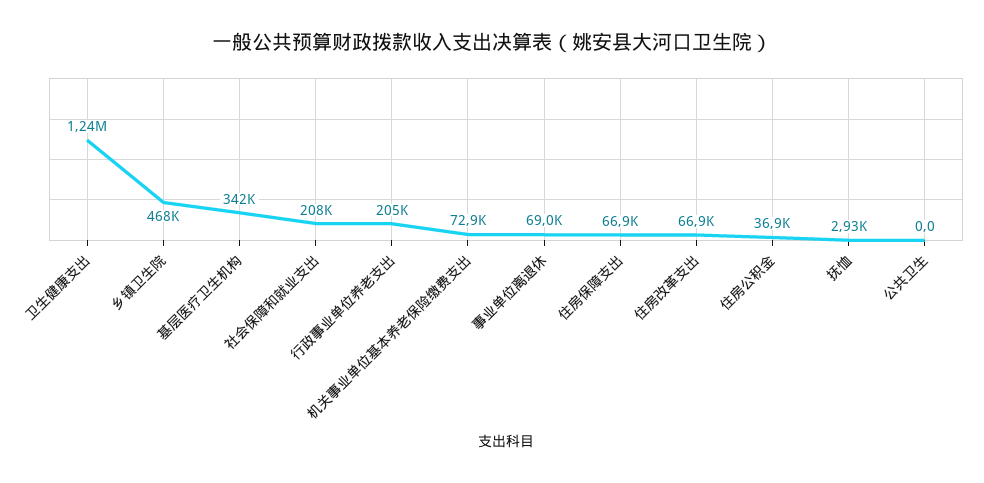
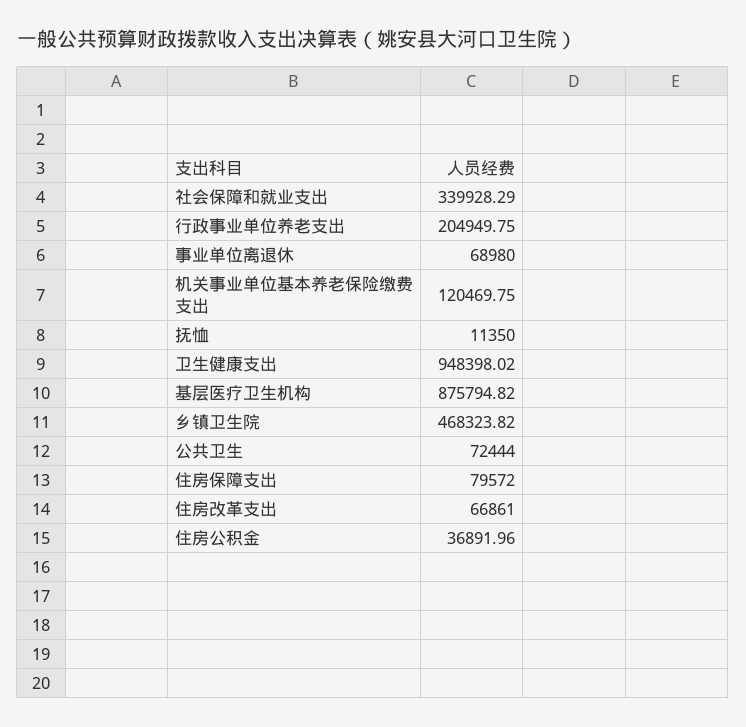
卫生健康支出: 1240000 -> 948398.02
基层医疗卫生机构: 342000 -> 875794.82
社会保障和就业支出: 208000 -> 339928.29
机关事业单位基本养老保险缴费支出: 72900 -> 120469.75
住房保障支出: 66900 -> 79572
抚恤: 2930 -> 11350
公共卫生: 0 -> 72444

